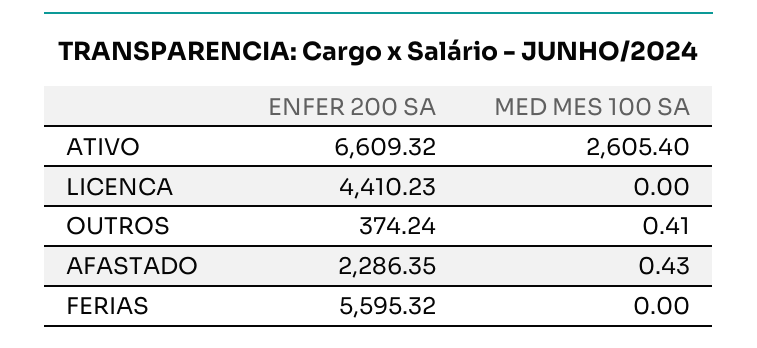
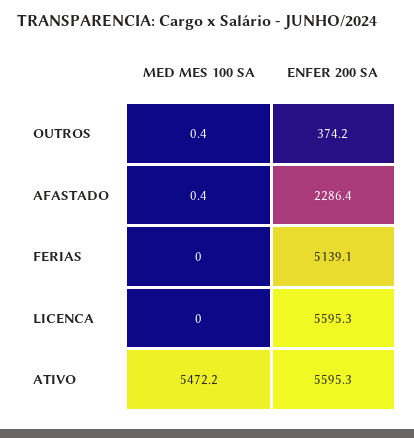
ENFER 200 SA, ATIVO: 6609.32 -> 5595.3
MED MES 100 SA, ATIVO: 2605.4 -> 5472.2
ENFER 200 SA, LICENCA: 4410.23 -> 5595.3
ENFER 200 SA, FERIAS: 5595.32 -> 5139.1

